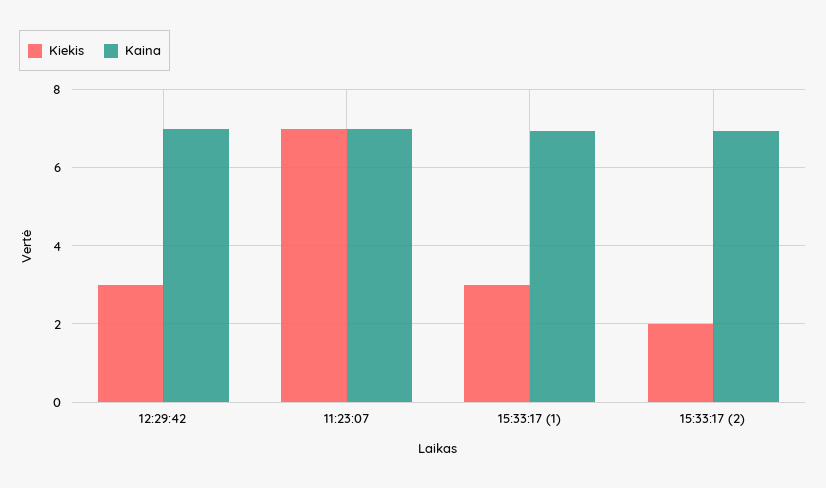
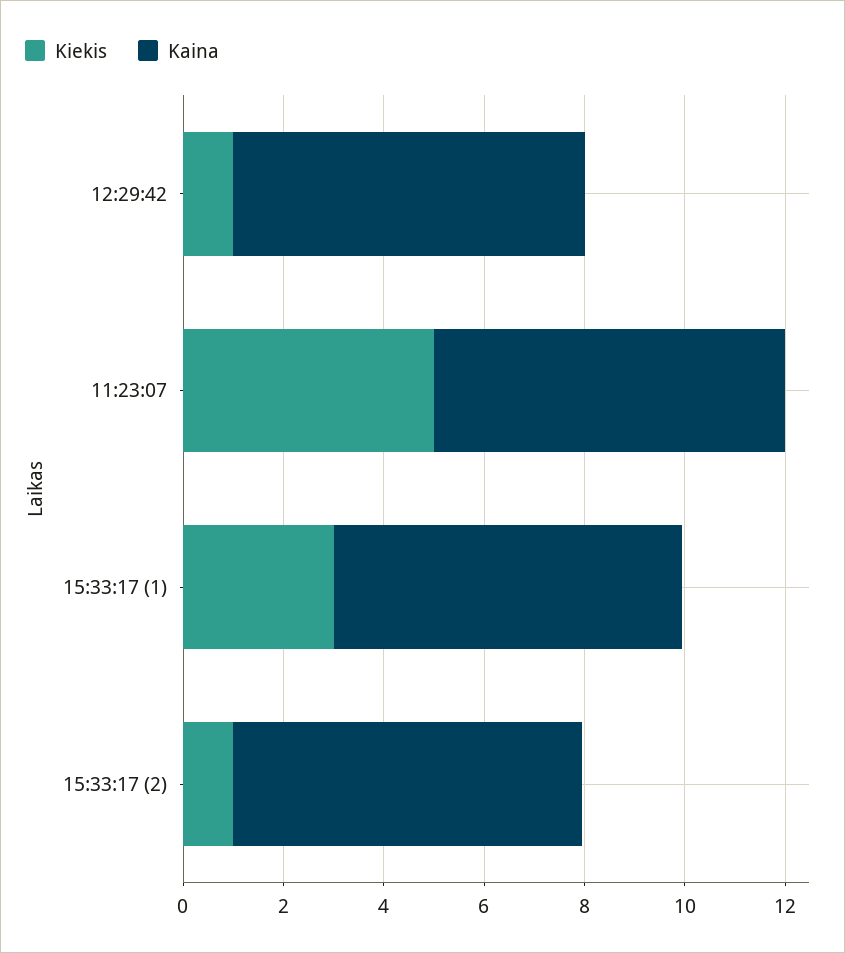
Kiekis, 12:29:42: 3 -> 1
Kiekis, 11:23:07: 7 -> 5
Kiekis, 15:33:17 (2): 2 -> 1

